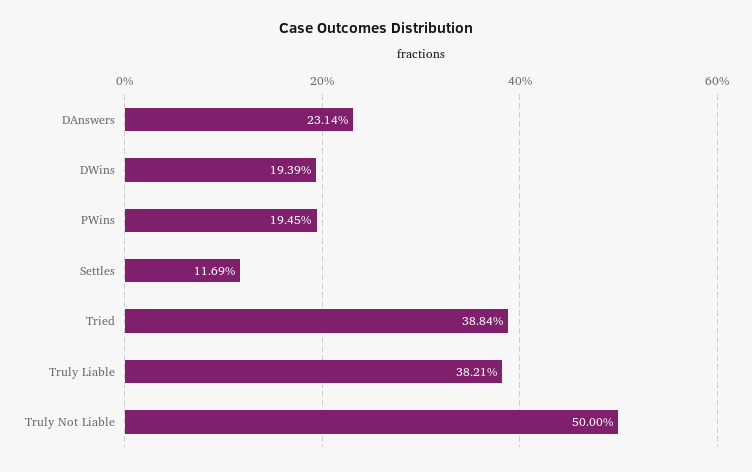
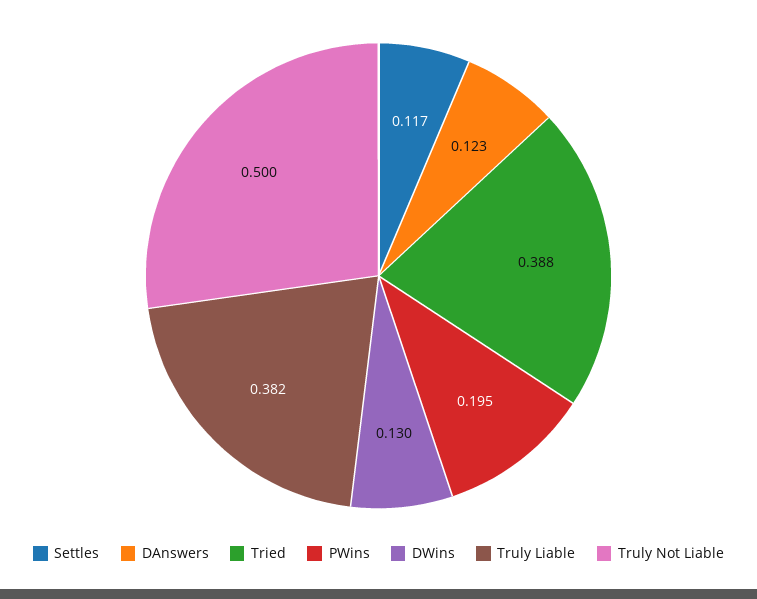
DAnswers: 0.2314 -> 0.123
DWins: 0.1939 -> 0.13

